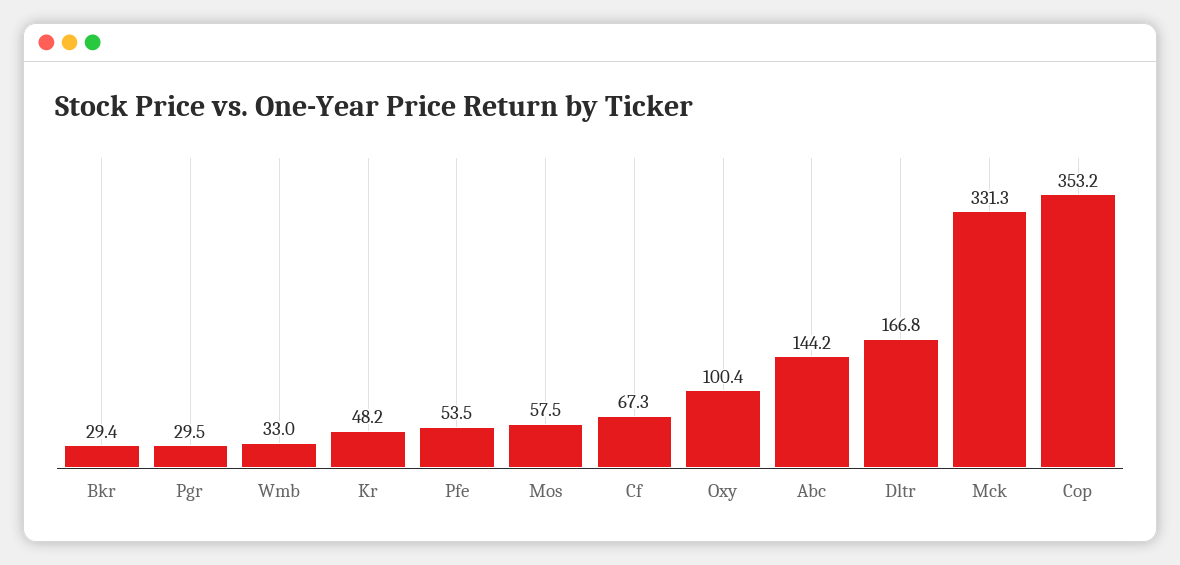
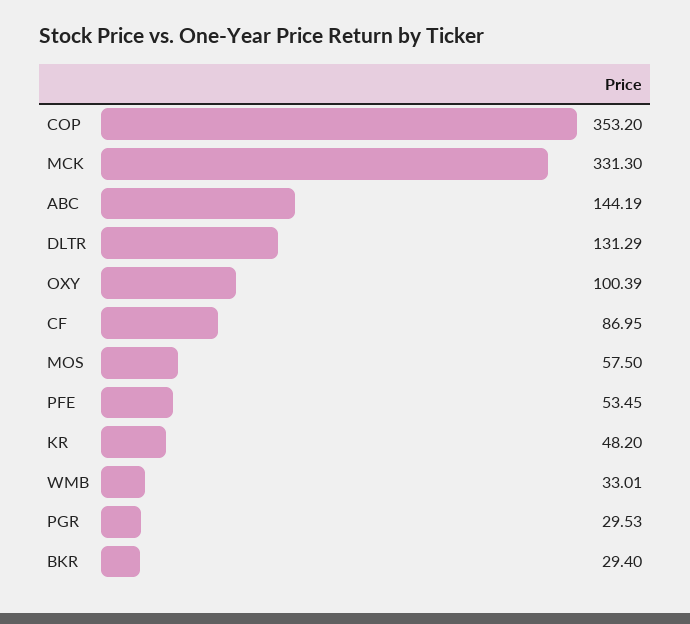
Cf: 67.3 -> 86.95
Dltr: 166.8 -> 131.29

